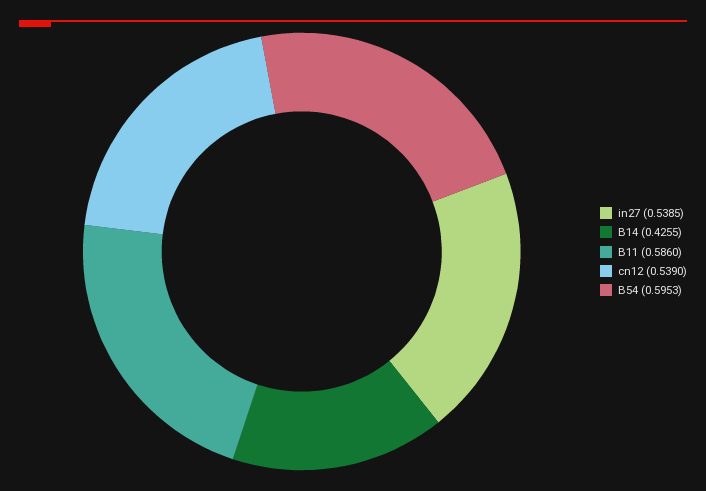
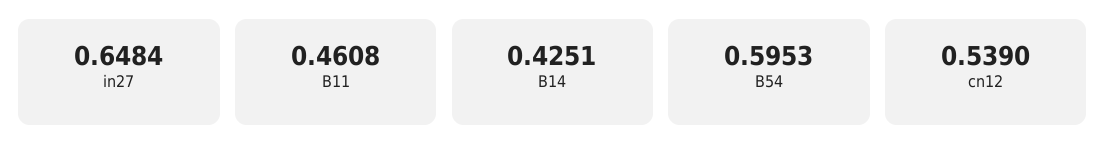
in27: 0.5385 -> 0.6484
B14: 0.4255 -> 0.4251
B11: 0.586 -> 0.4608

